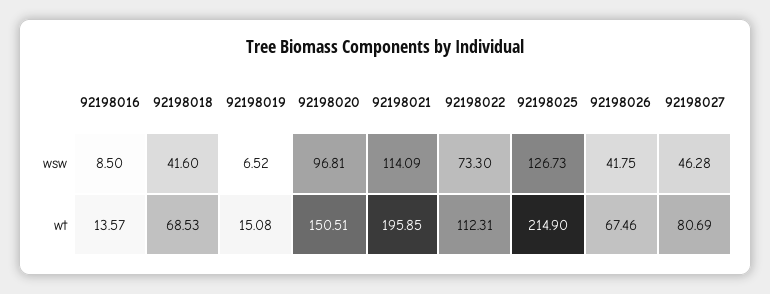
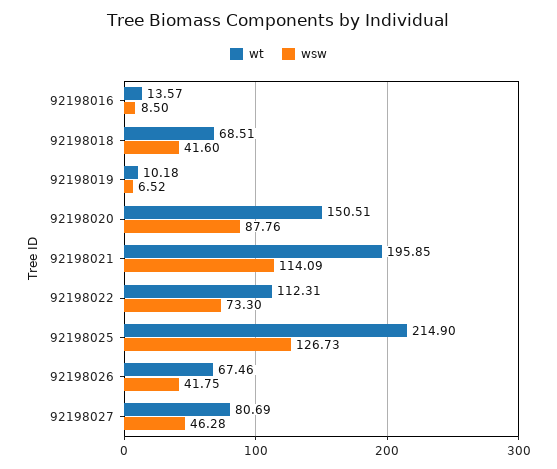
wsw, 92198020: 96.81 -> 87.76
wt, 92198018: 68.53 -> 68.51
wt, 92198019: 15.08 -> 10.18

